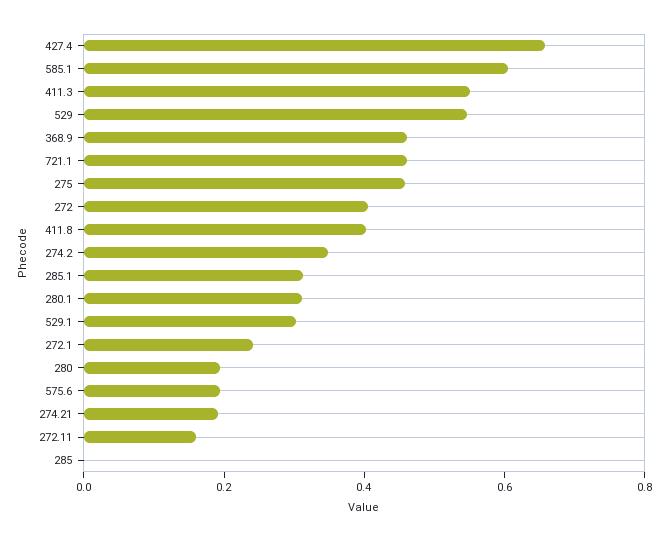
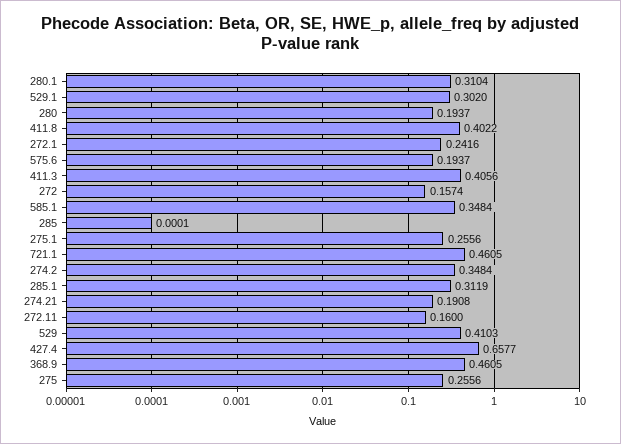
585.1: 0.6 -> 0.3484
411.3: 0.55 -> 0.4056
529: 0.55 -> 0.4103
275: 0.45 -> 0.2556
272: 0.4 -> 0.1574
275.1: none -> 0.2556

